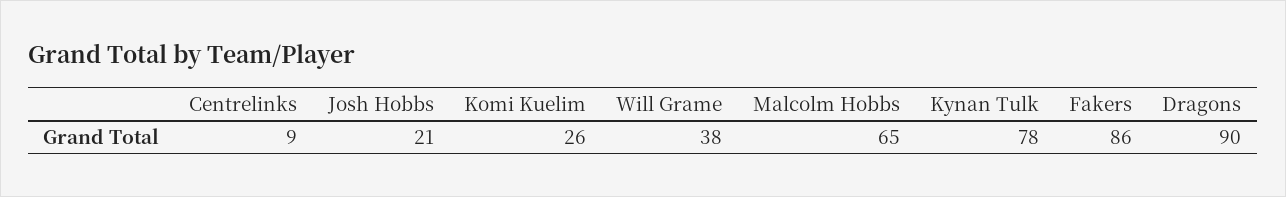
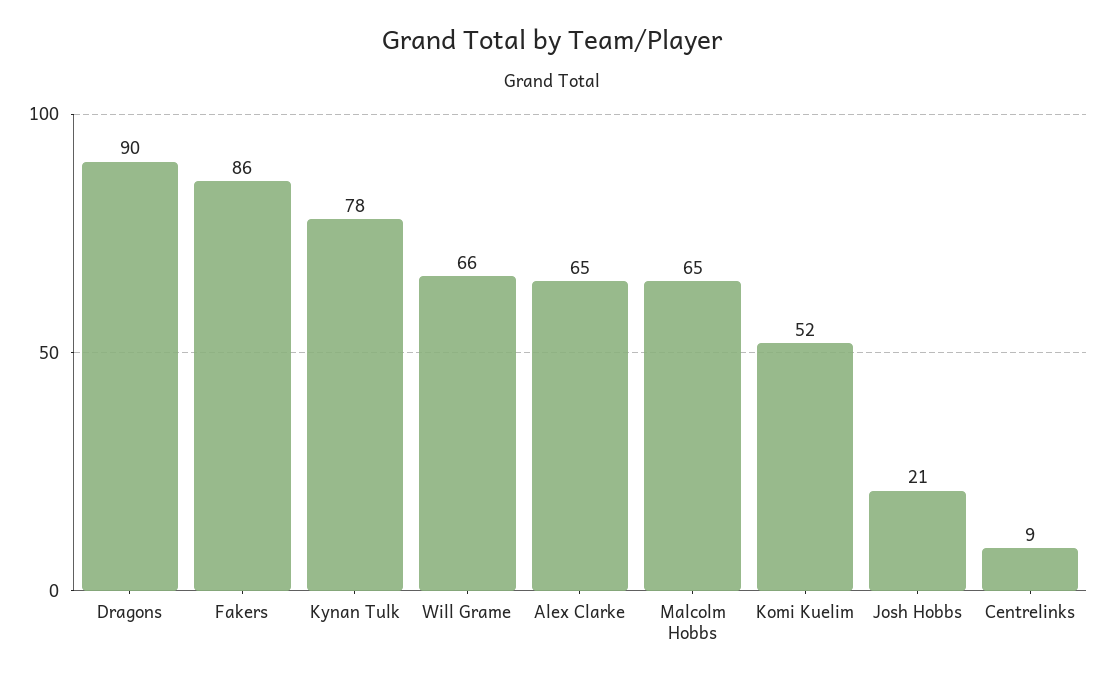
Komi Kuelim: 26 -> 52
Will Grame: 38 -> 66
Alex Clarke: none -> 65

